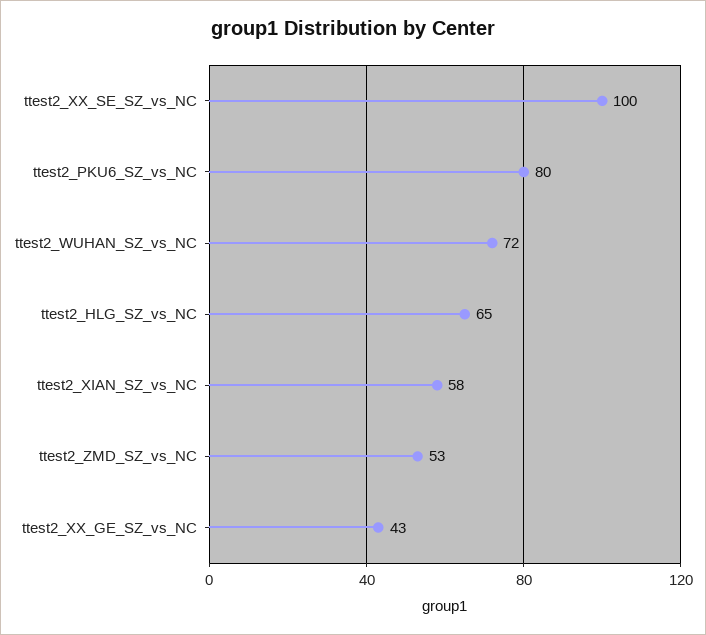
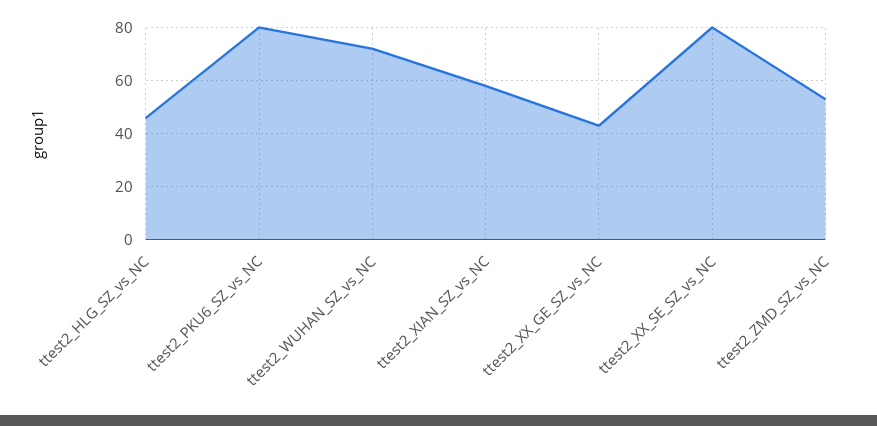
ttest2_XX_SE_SZ_vs_NC: 100 -> 80
ttest2_HLG_SZ_vs_NC: 65 -> 45

